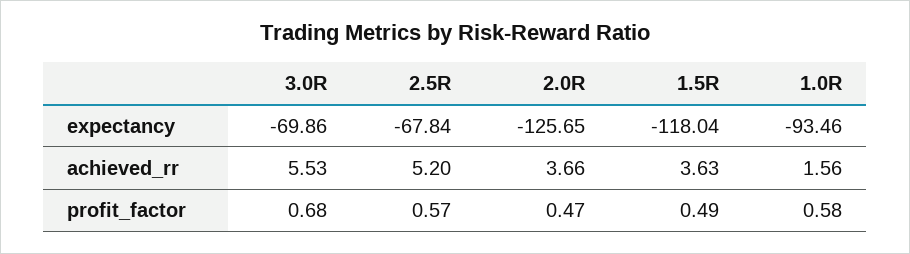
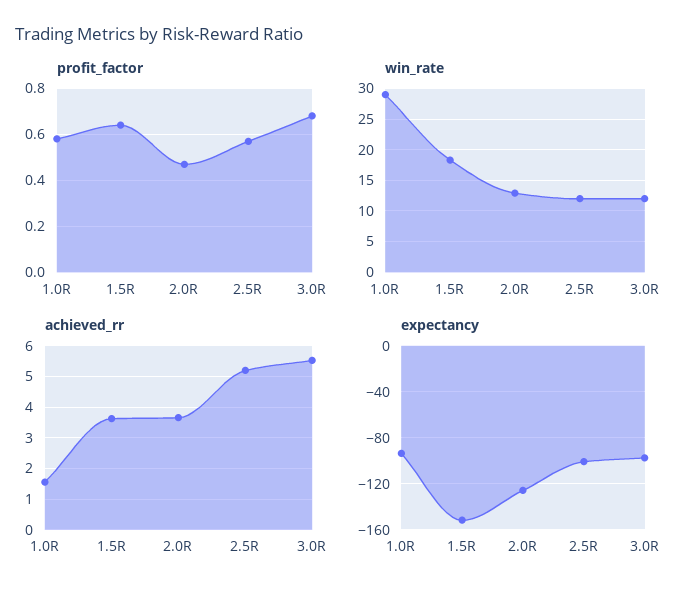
expectancy, 3.0R: -69.86 -> -100
expectancy, 2.5R: -67.84 -> -100
expectancy, 1.5R: -118.04 -> -150
profit_factor, 1.5R: 0.49 -> 0.65
win_rate, 1.0R: none -> 29
win_rate, 1.5R: none -> 18
win_rate, 2.0R: none -> 13
win_rate, 2.5R: none -> 12
win_rate, 3.0R: none -> 12

